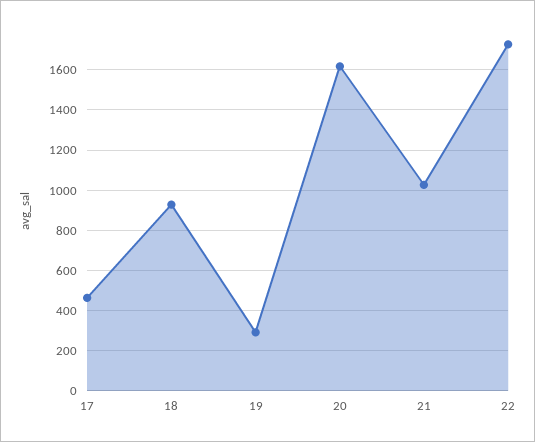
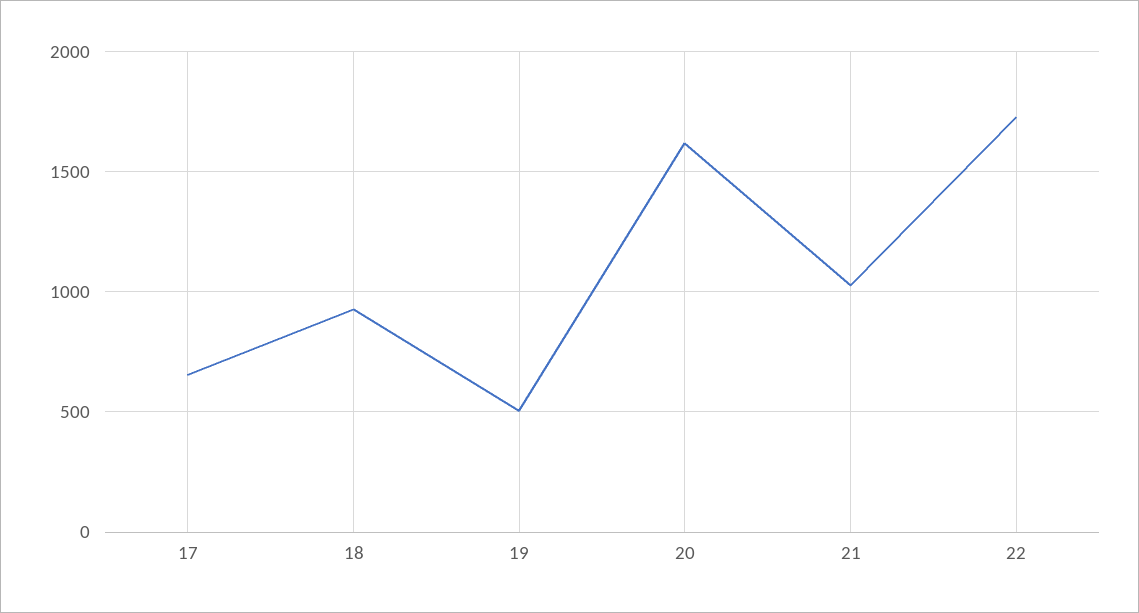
17: 450 -> 650
19: 300 -> 500

